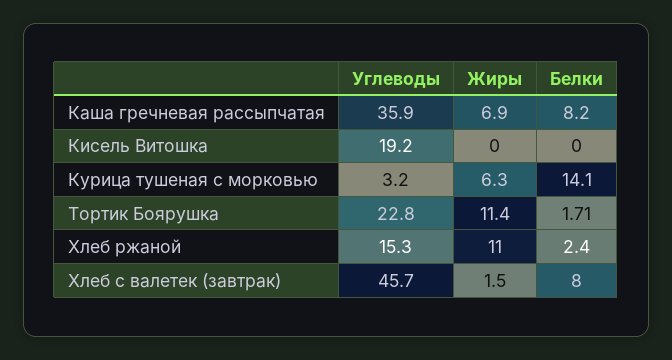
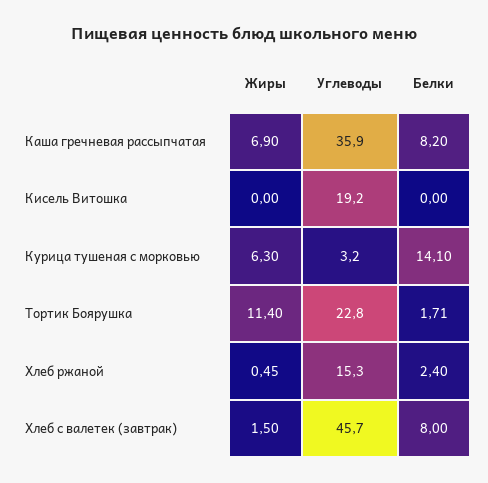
Жиры, Хлеб ржаной: 11 -> 0.45

